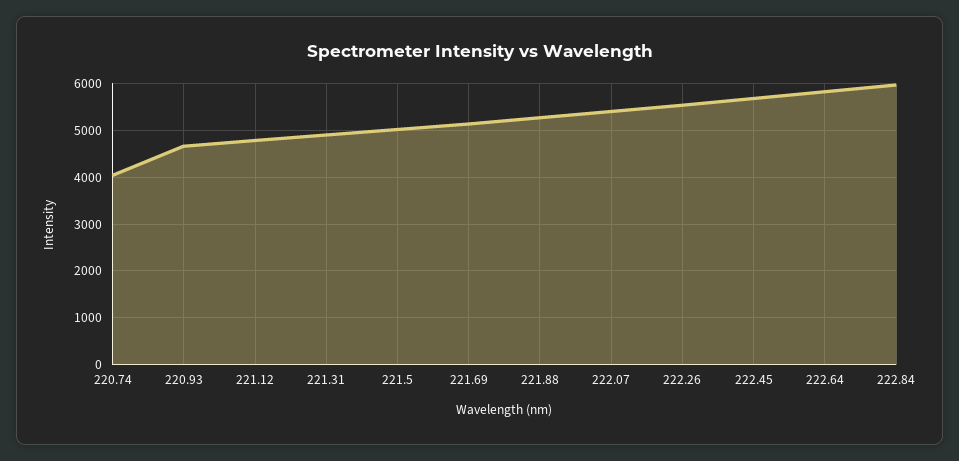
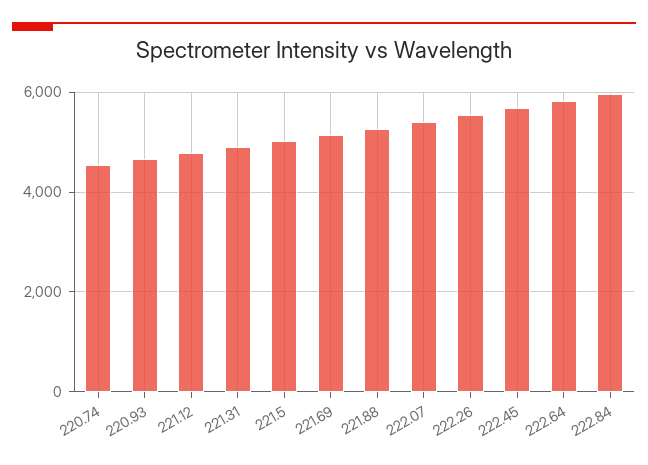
220.74: 4000 -> 4600

